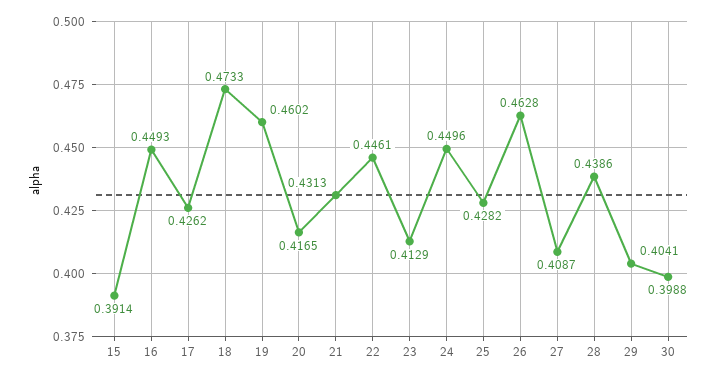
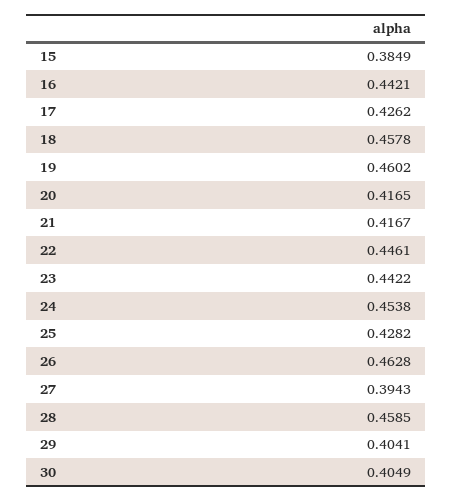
15: 0.3914 -> 0.3849
16: 0.4493 -> 0.4421
18: 0.4733 -> 0.4578
21: 0.4313 -> 0.4167
23: 0.4129 -> 0.4422
24: 0.4496 -> 0.4538
27: 0.4087 -> 0.3943
28: 0.4386 -> 0.4585
30: 0.3988 -> 0.4049

